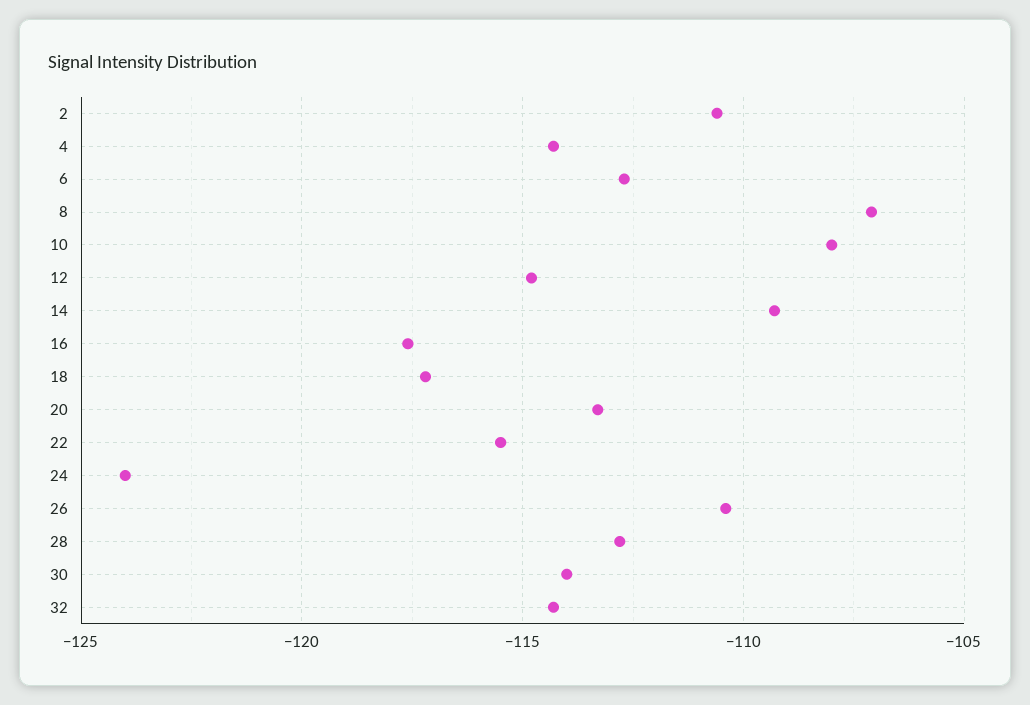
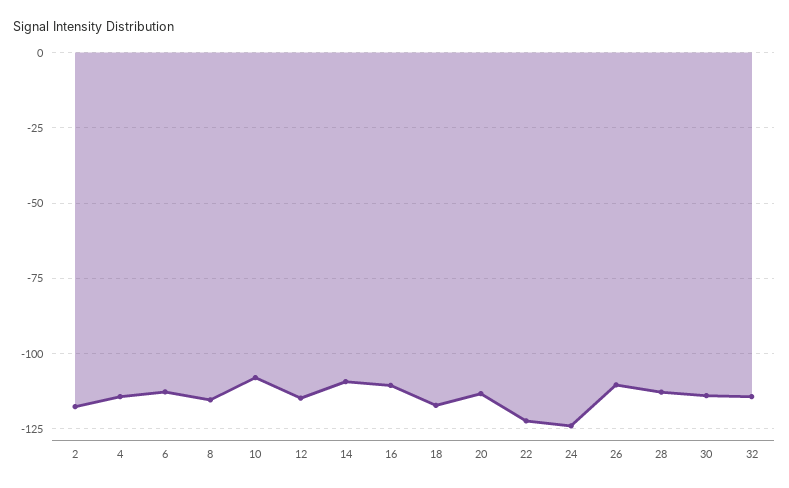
2: -110.5 -> -117.5
8: -107 -> -115
16: -117.5 -> -110
22: -115.5 -> -122.5

